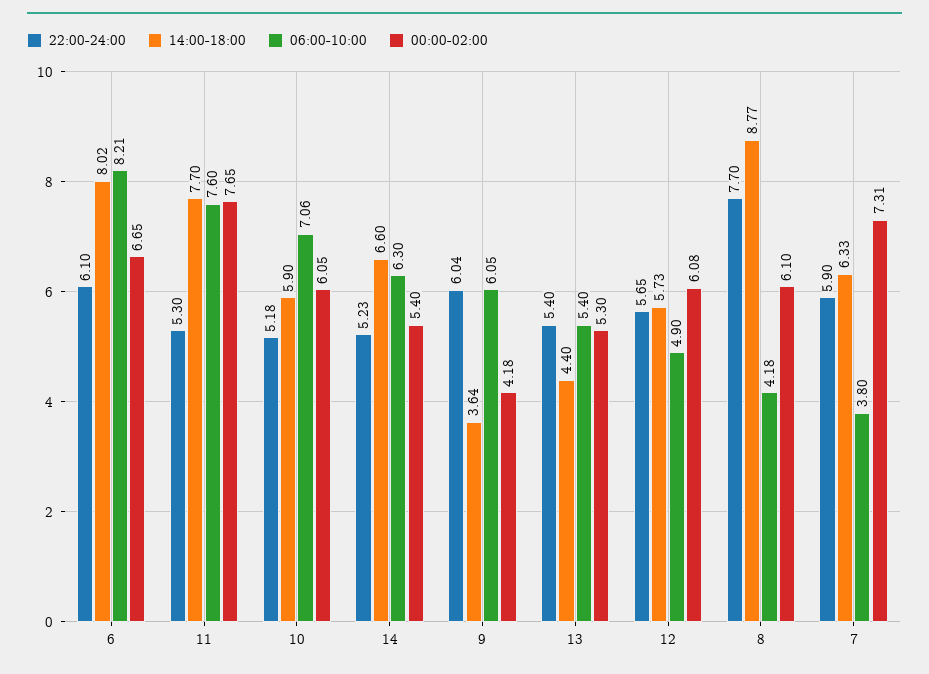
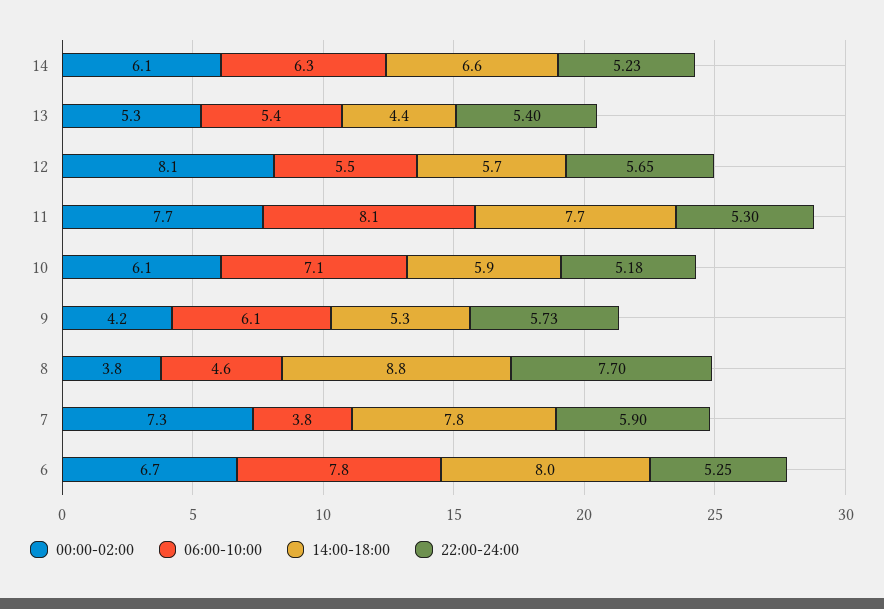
22:00-24:00, 6: 6.1 -> 5.25
06:00-10:00, 6: 8.21 -> 7.8
06:00-10:00, 11: 7.6 -> 8.1
00:00-02:00, 14: 5.4 -> 6.1
22:00-24:00, 9: 6.04 -> 5.73
14:00-18:00, 9: 3.64 -> 5.3
06:00-10:00, 12: 4.9 -> 5.5
00:00-02:00, 12: 6.08 -> 8.1
06:00-10:00, 8: 4.18 -> 4.6
00:00-02:00, 8: 6.1 -> 3.8
14:00-18:00, 7: 6.33 -> 7.8

